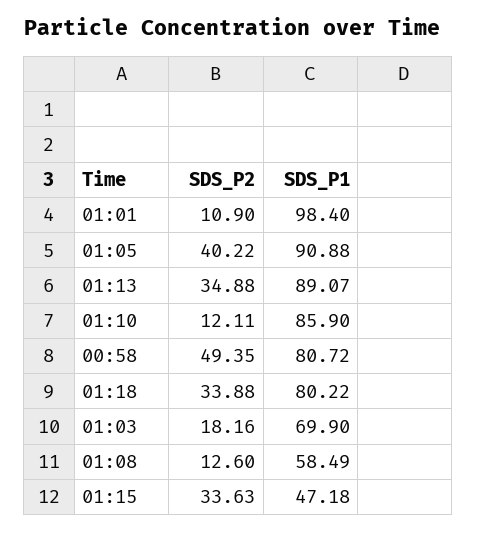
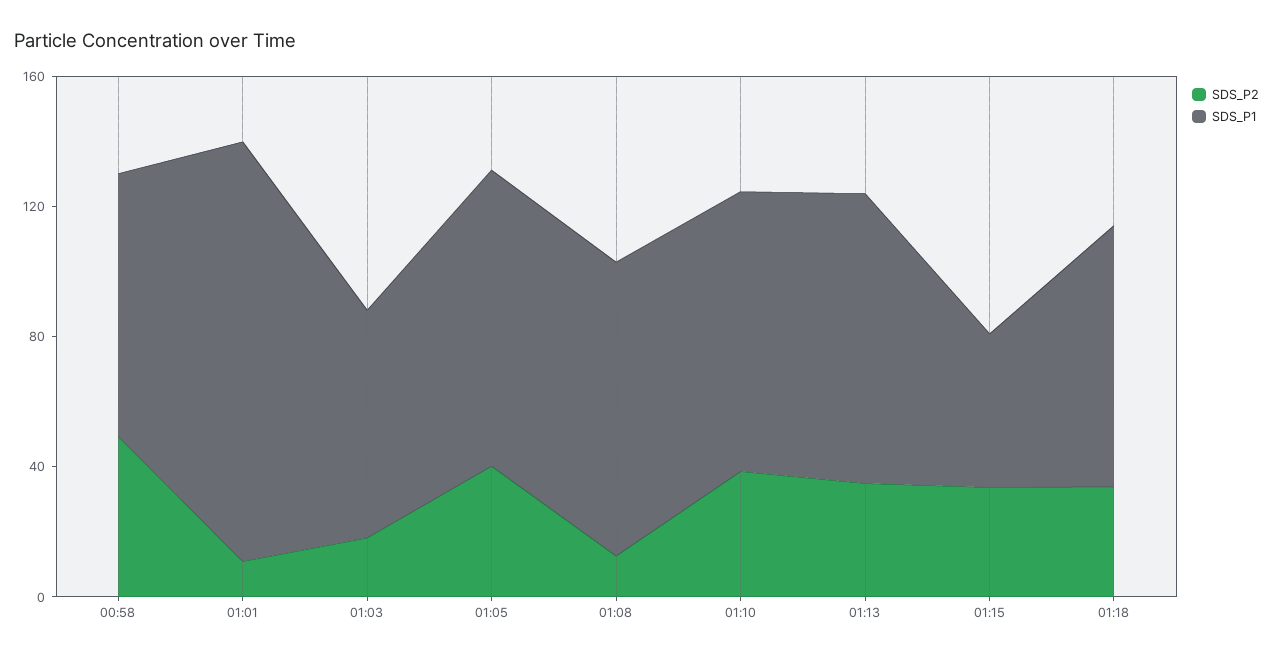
SDS_P1, 01:01: 98.4 -> 130
SDS_P2, 01:10: 12.11 -> 40
SDS_P1, 01:08: 58.49 -> 90

